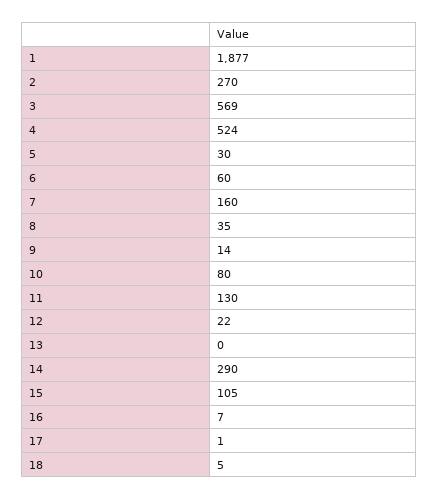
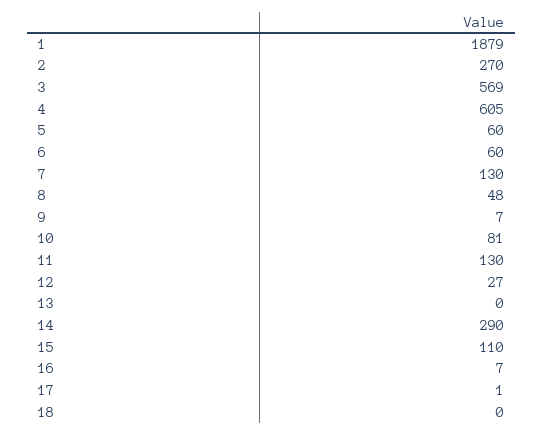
1: 1877 -> 1879
4: 524 -> 605
5: 30 -> 60
7: 160 -> 130
8: 35 -> 48
9: 14 -> 7
10: 80 -> 81
12: 22 -> 27
15: 105 -> 110
18: 5 -> 0

